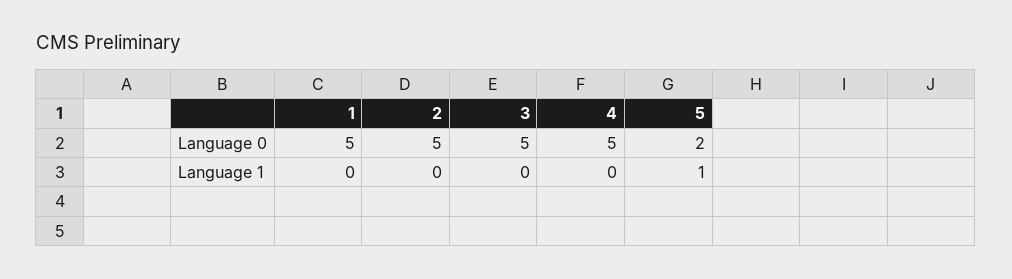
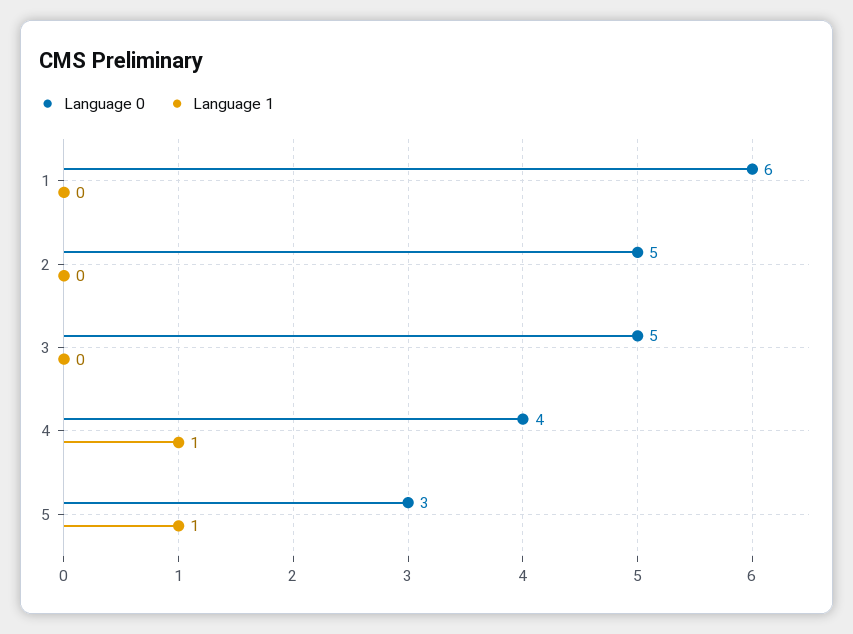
Language 0, 1: 5 -> 6
Language 0, 4: 5 -> 4
Language 0, 5: 2 -> 3
Language 1, 4: 0 -> 1

